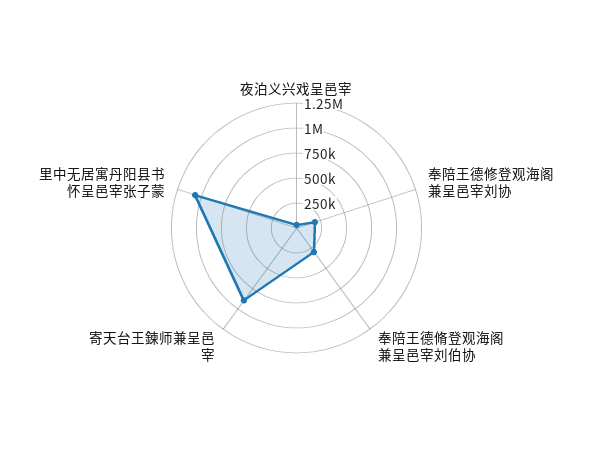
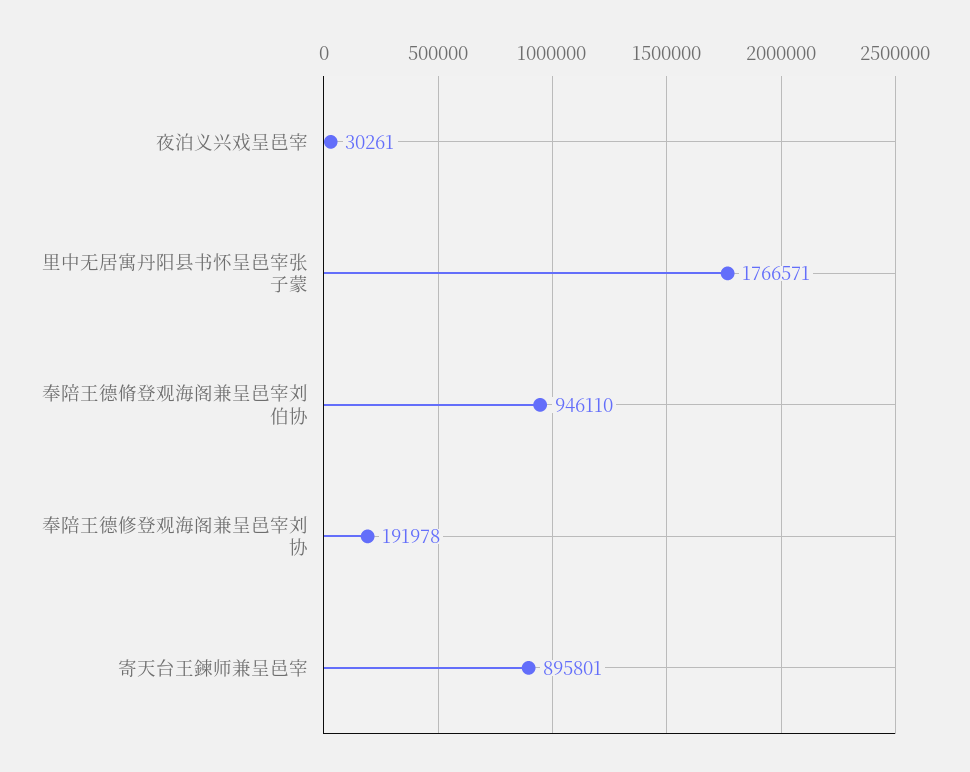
奉陪王德脩登观海阁兼呈邑宰刘伯协: 250000 -> 946110
里中无居寓丹阳县书怀呈邑宰张子蒙: 1000000 -> 1766571

